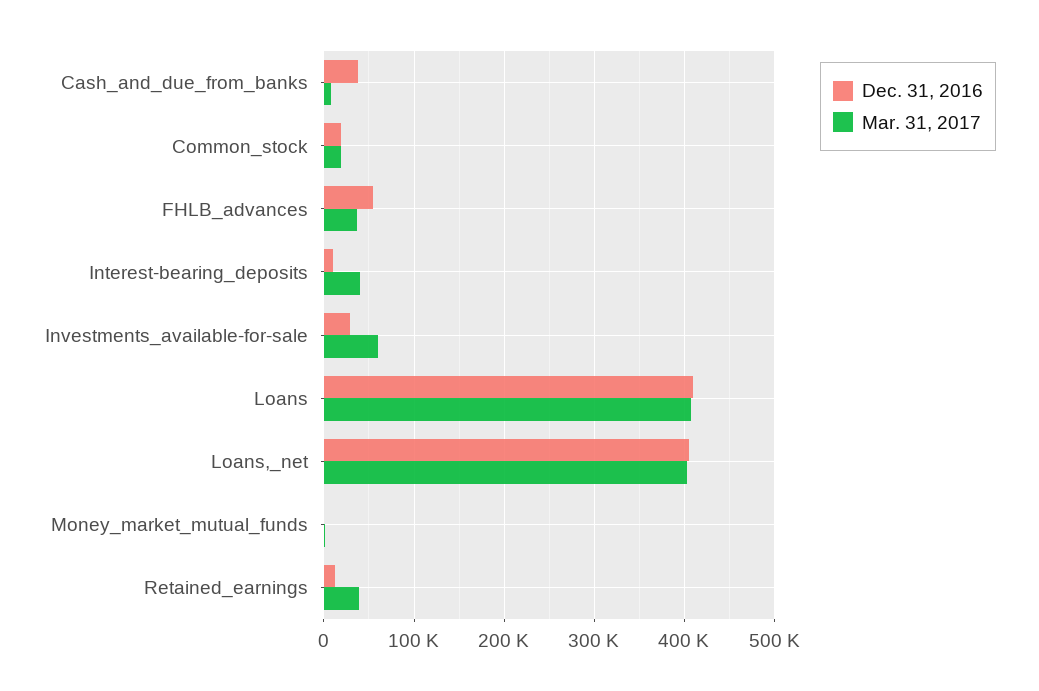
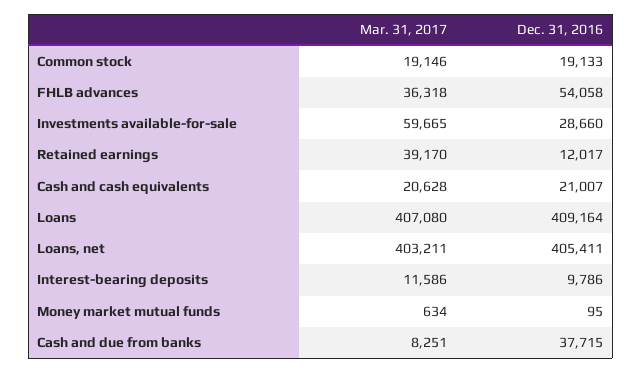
Mar. 31, 2017, Interest-bearing_deposits: 40000 -> 11586
Mar. 31, 2017, Cash and cash equivalents: none -> 20628
Dec. 31, 2016, Cash and cash equivalents: none -> 21007

